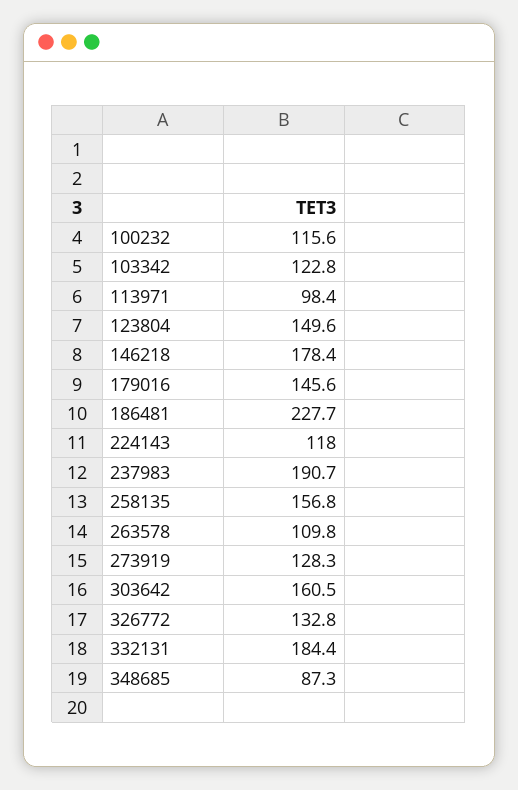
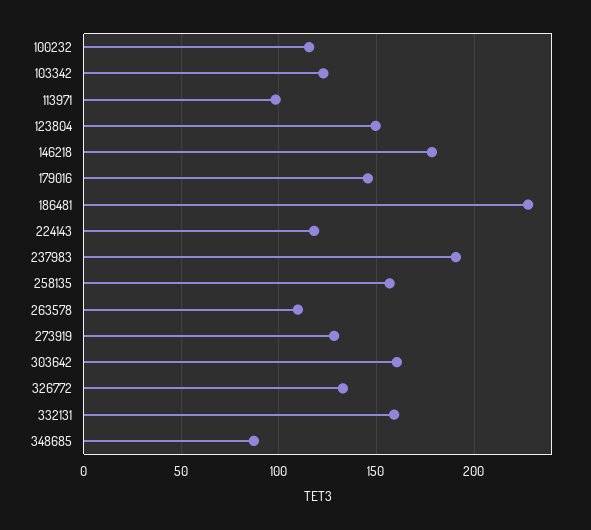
332131: 184.4 -> 160

